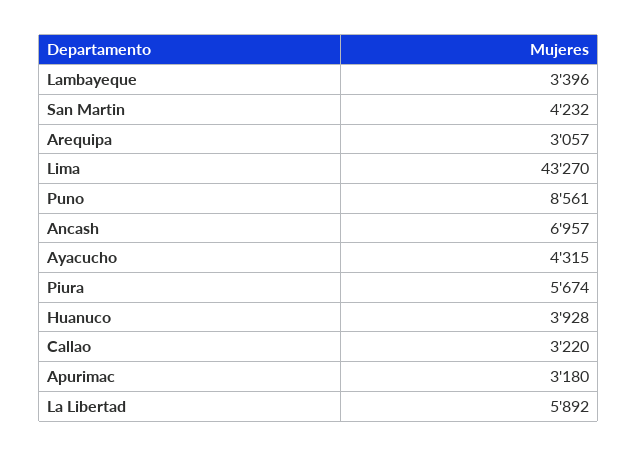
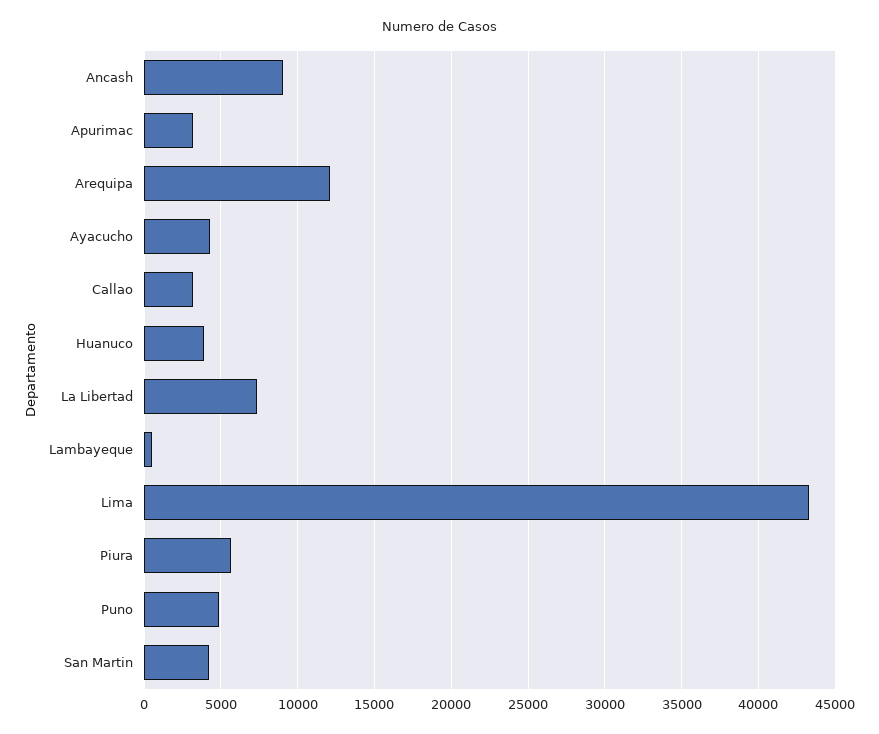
Lambayeque: 3396 -> 500
Arequipa: 3057 -> 12000
Puno: 8561 -> 5000
Ancash: 6957 -> 9000
La Libertad: 5892 -> 7500

